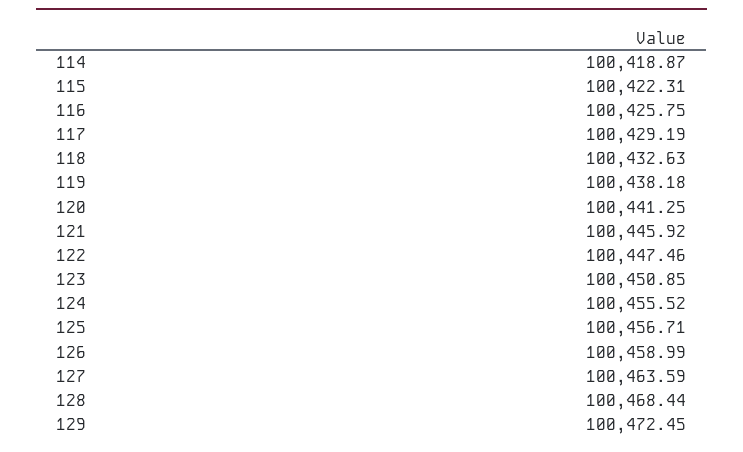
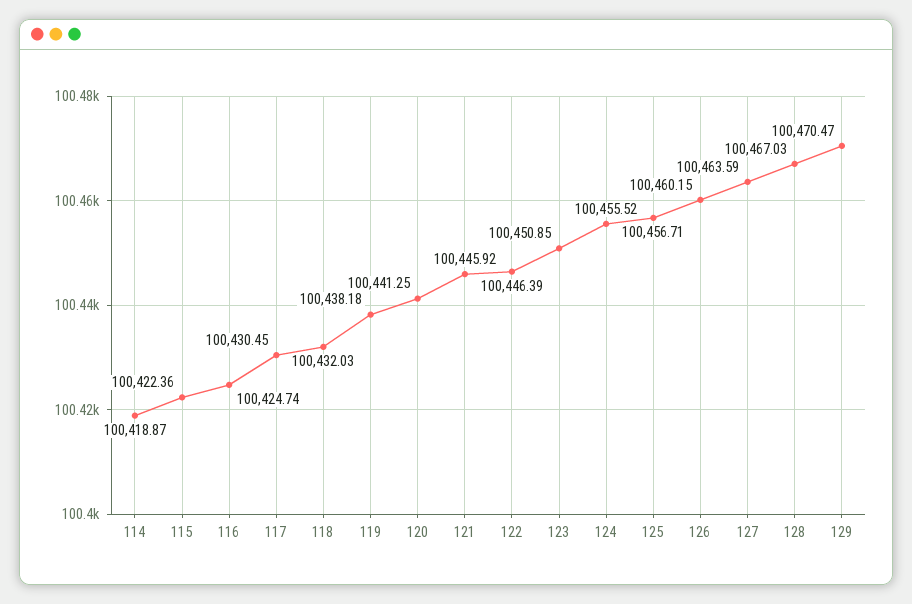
115: 100422.31 -> 100422.36
116: 100425.75 -> 100424.74
117: 100429.19 -> 100430.45
118: 100432.63 -> 100432.03
122: 100447.46 -> 100446.39
126: 100458.99 -> 100460.15
128: 100468.44 -> 100467.03
129: 100472.45 -> 100470.47

